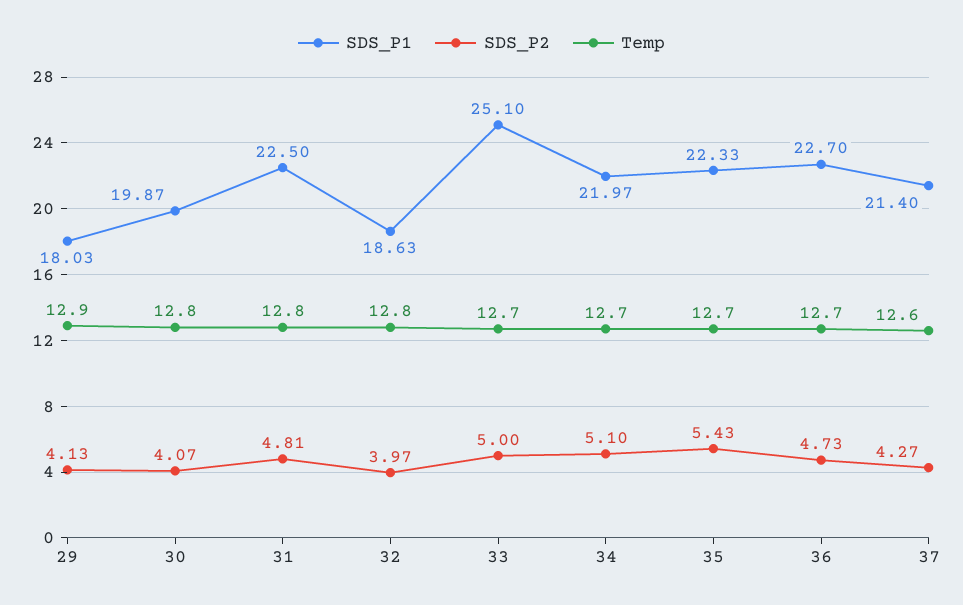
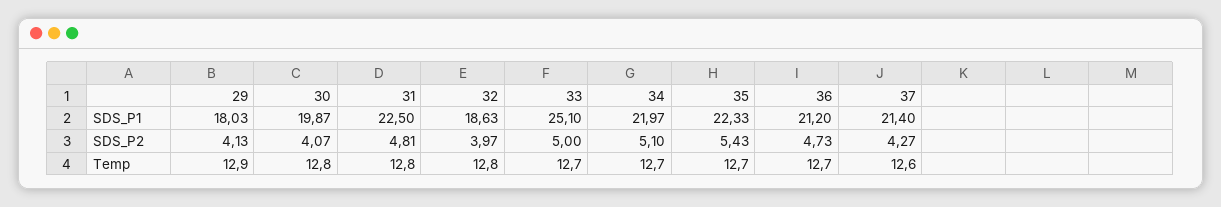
SDS_P1, 36: 22.7 -> 21.2

